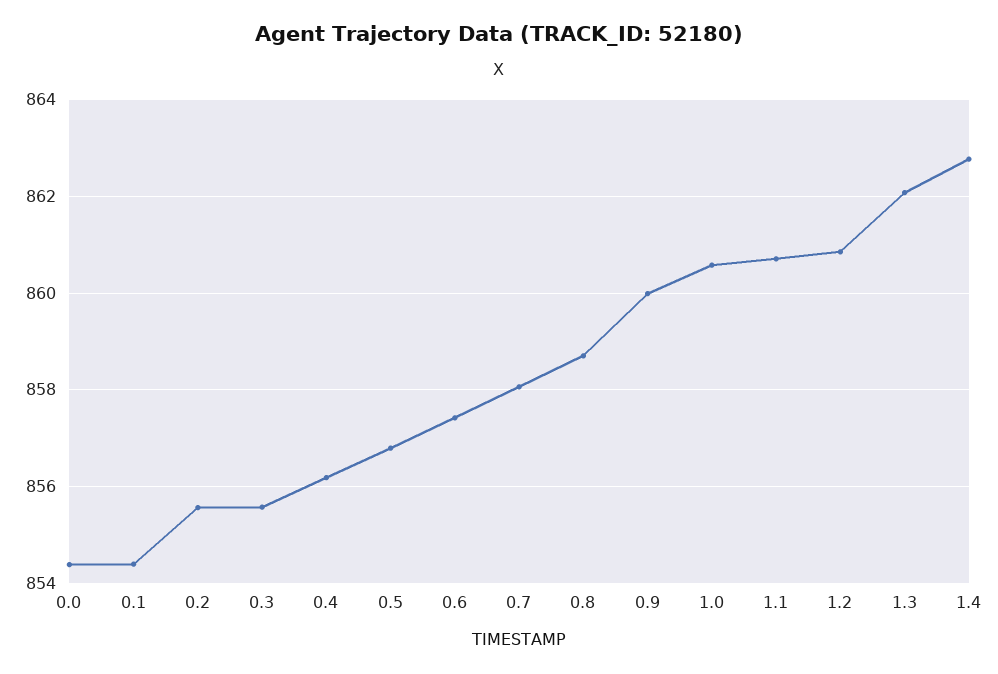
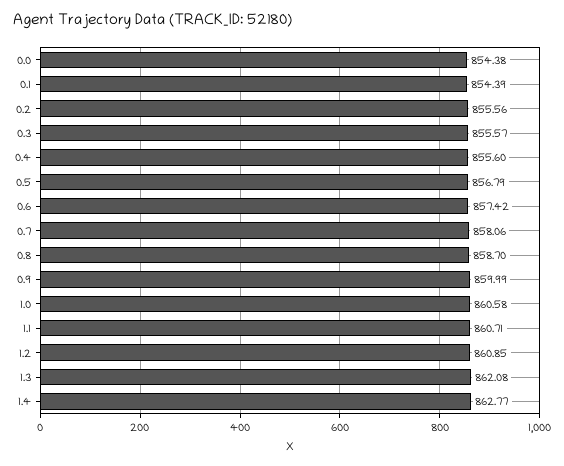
0.4: 856.2 -> 855.6

